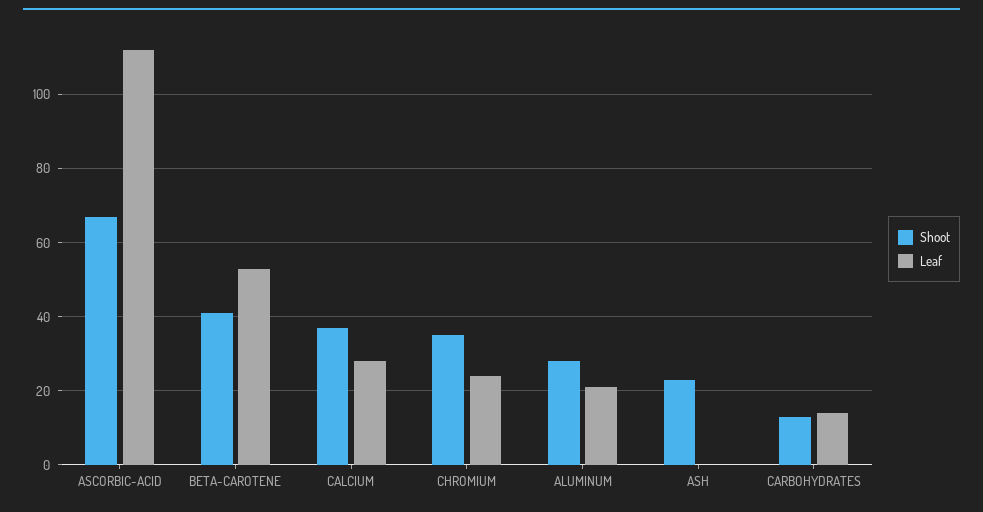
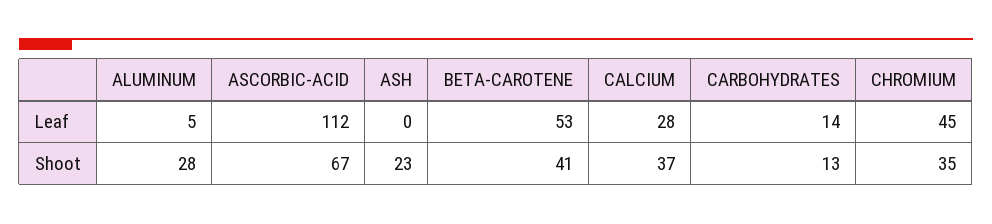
Leaf, CHROMIUM: 25 -> 45
Leaf, ALUMINUM: 20 -> 5

